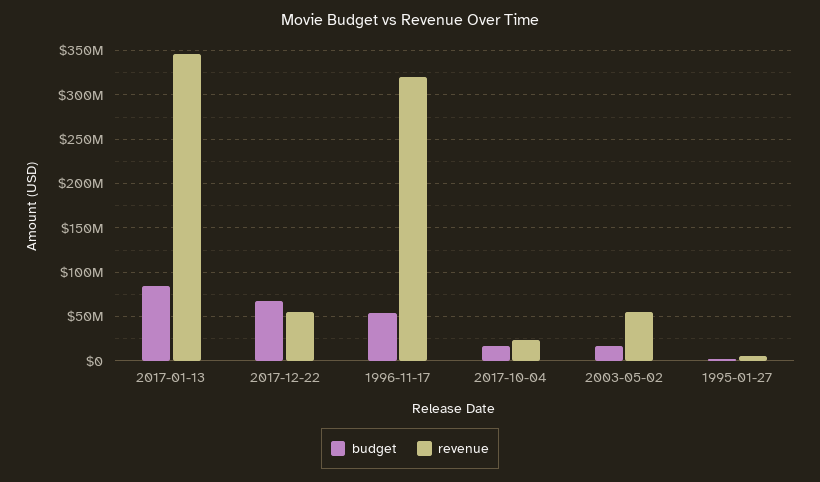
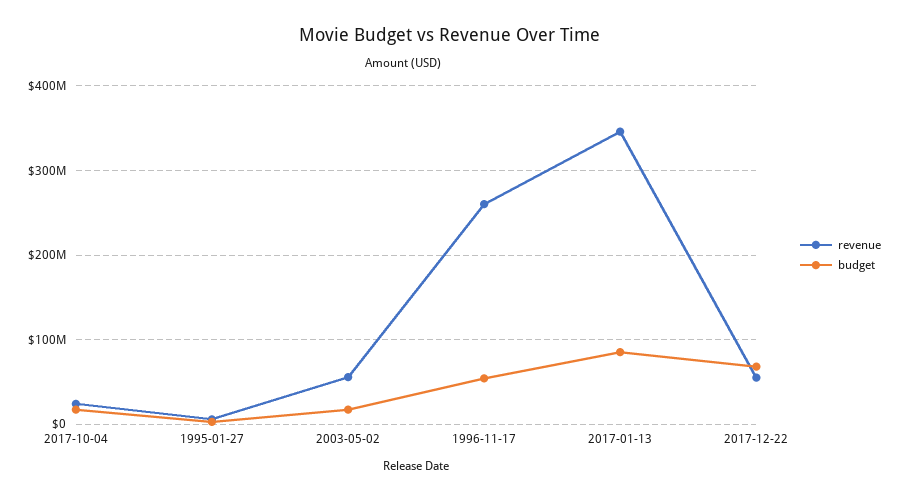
revenue, 1996-11-17: 320000000 -> 260000000

